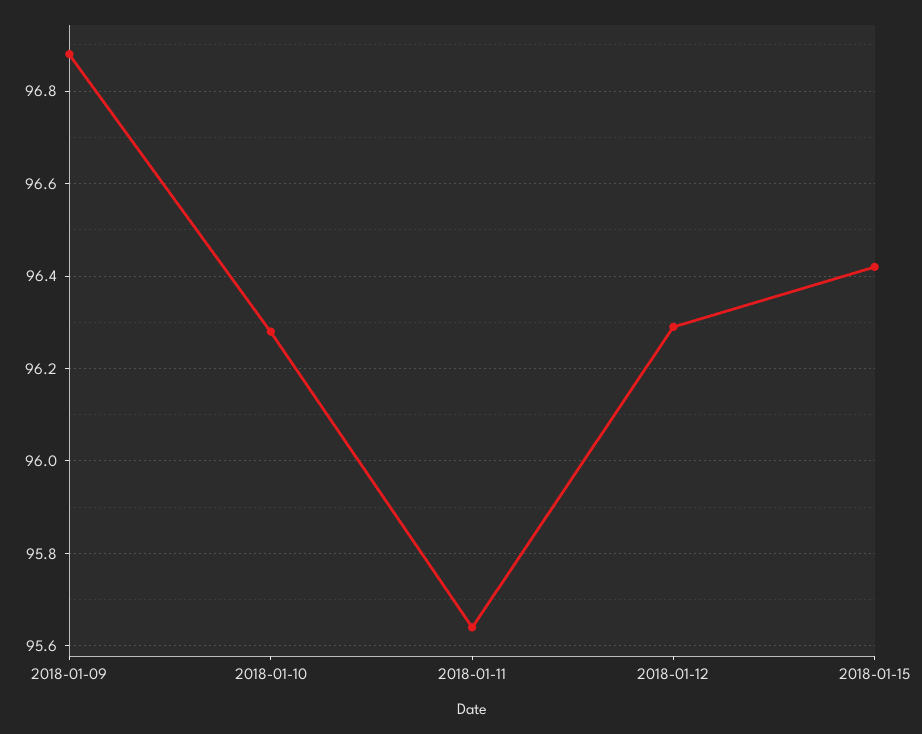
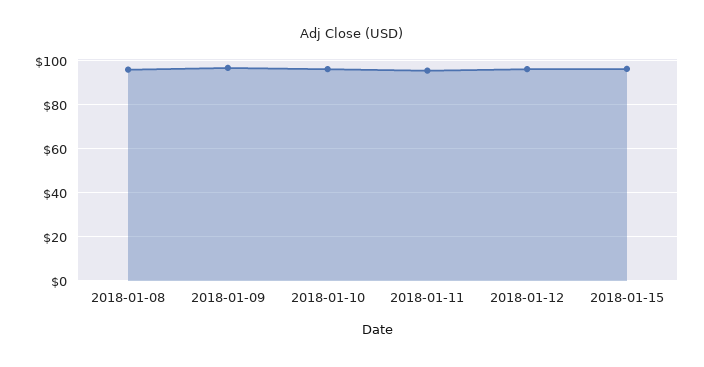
2018-01-08: none -> 95

